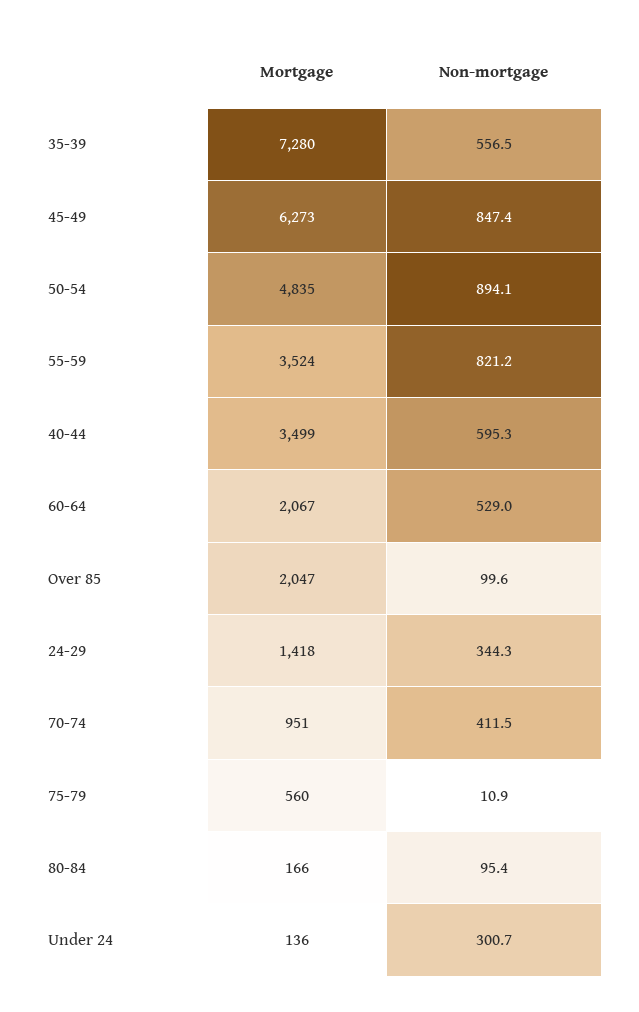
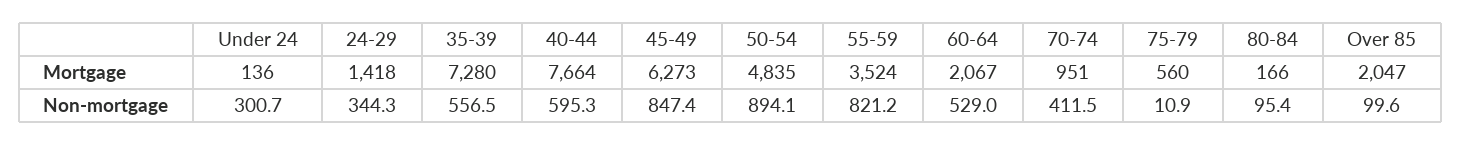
Mortgage, 40-44: 3499 -> 7664

